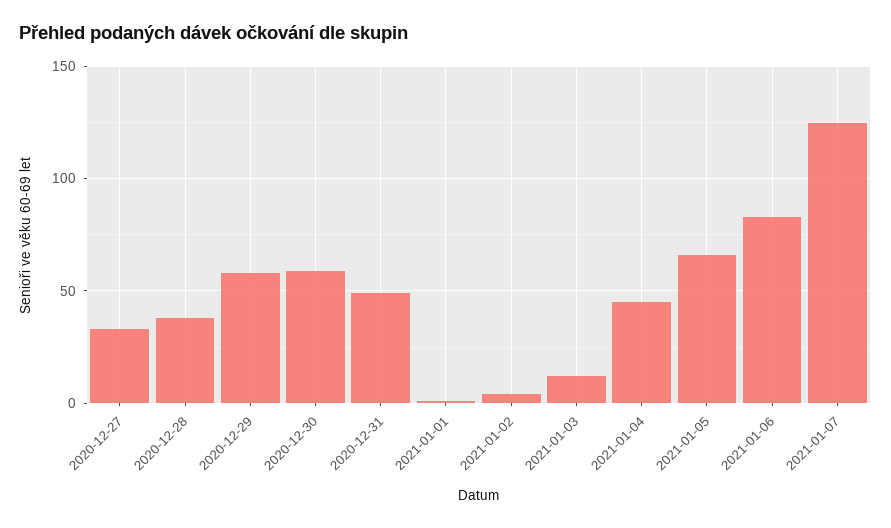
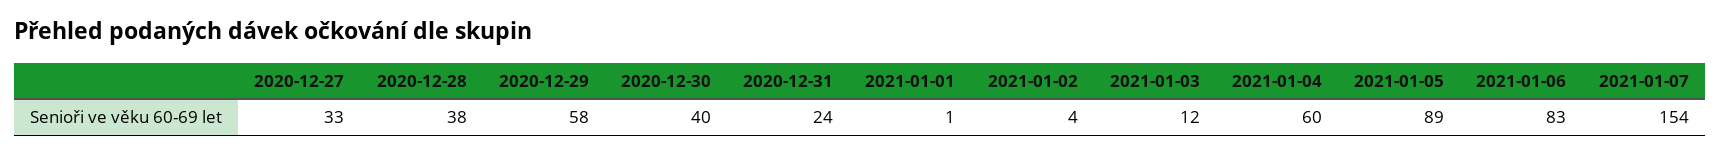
2020-12-30: 60 -> 40
2020-12-31: 50 -> 24
2021-01-04: 45 -> 60
2021-01-05: 65 -> 89
2021-01-07: 125 -> 154

